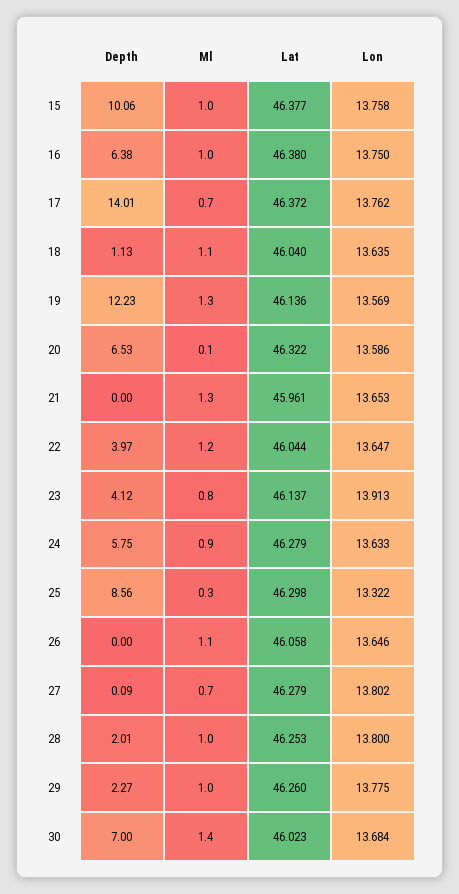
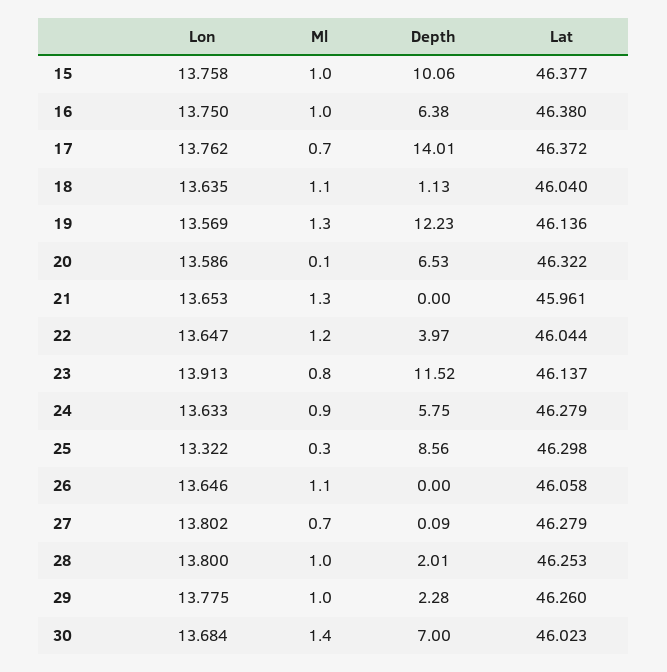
Depth, 23: 4.12 -> 11.52
Depth, 29: 2.27 -> 2.28

